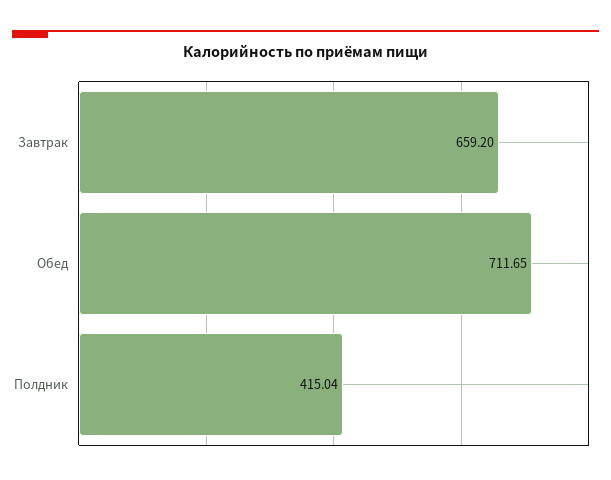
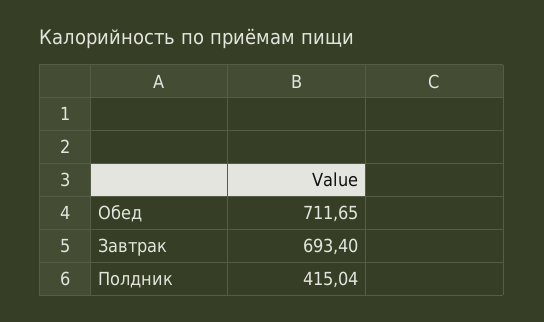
Завтрак: 659.2 -> 693.4

